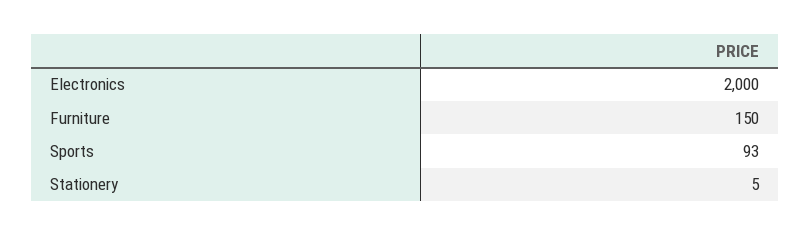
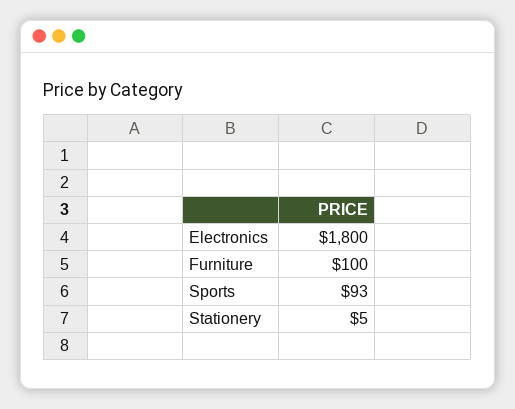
Electronics: 2000 -> 1800
Furniture: 150 -> 100

